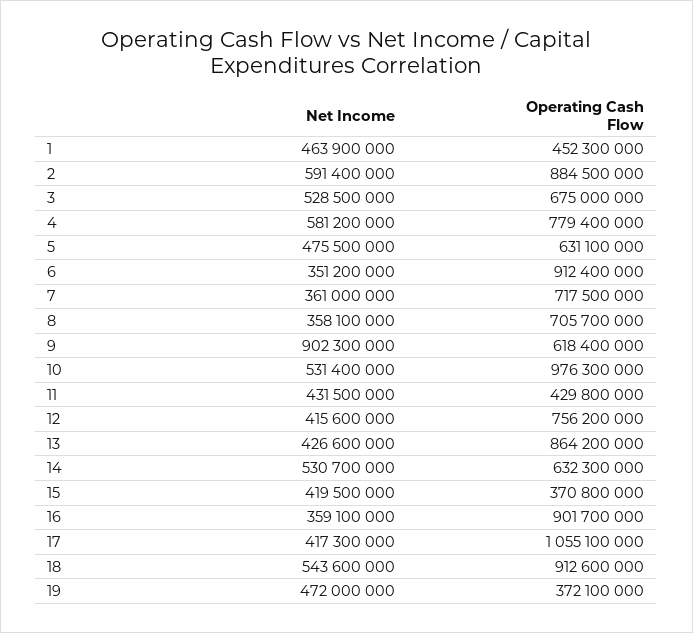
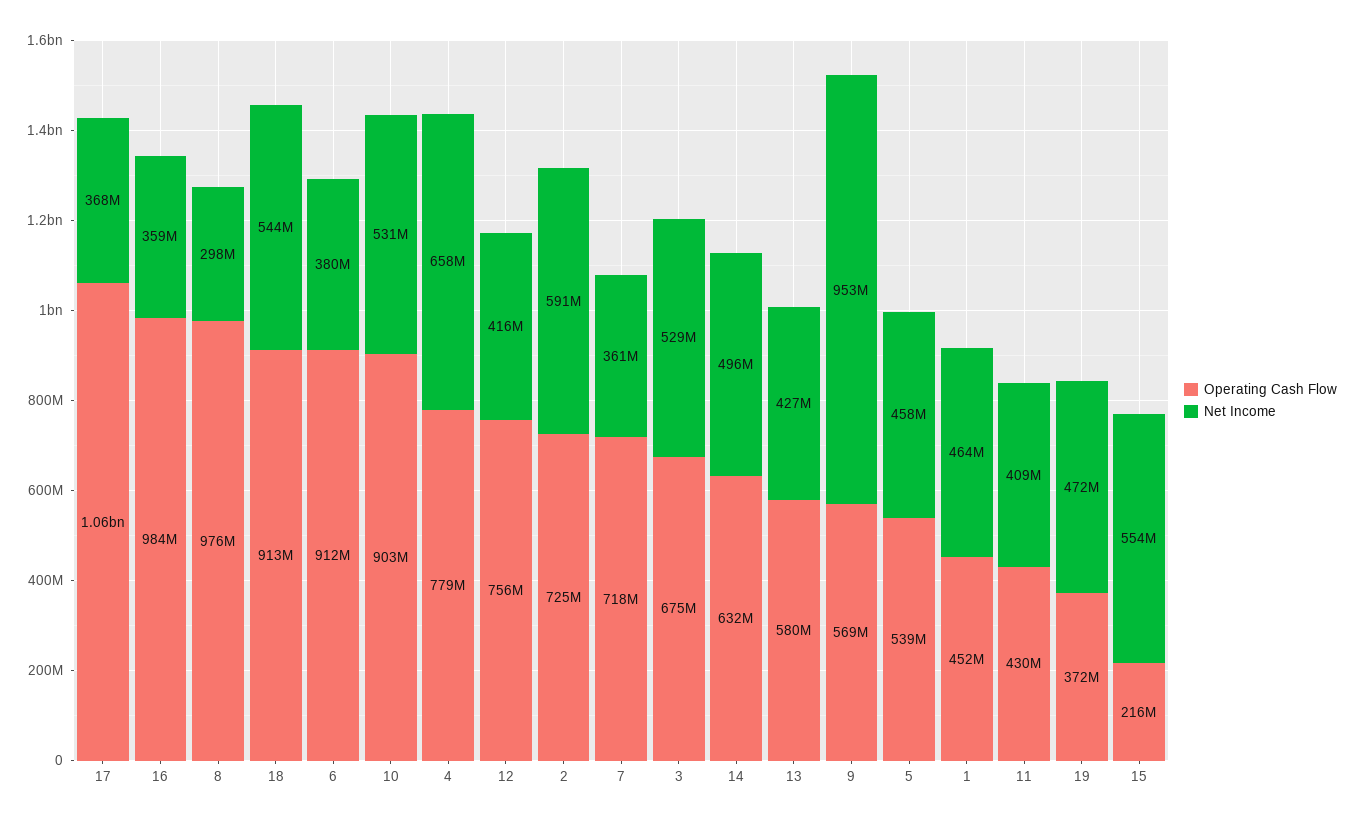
Operating Cash Flow, 2: 884500000 -> 725000000
Net Income, 4: 581200000 -> 658000000
Net Income, 5: 475500000 -> 458000000
Operating Cash Flow, 5: 631100000 -> 539000000
Net Income, 6: 351200000 -> 380000000
Net Income, 8: 358100000 -> 298000000
Operating Cash Flow, 8: 705700000 -> 976000000
Net Income, 9: 902300000 -> 953000000
Operating Cash Flow, 9: 618400000 -> 569000000
Operating Cash Flow, 10: 976300000 -> 903000000
Net Income, 11: 431500000 -> 409000000
Operating Cash Flow, 13: 864200000 -> 580000000
Net Income, 14: 530700000 -> 496000000
Net Income, 15: 419500000 -> 554000000
Operating Cash Flow, 15: 370800000 -> 216000000
Operating Cash Flow, 16: 901700000 -> 984000000
Net Income, 17: 417300000 -> 368000000

